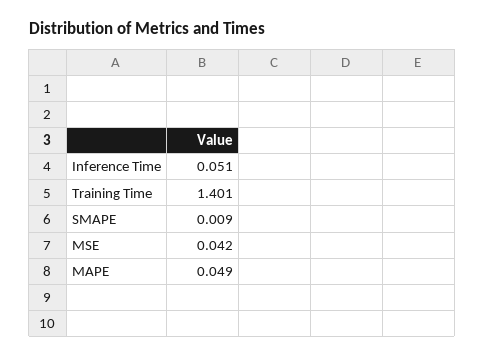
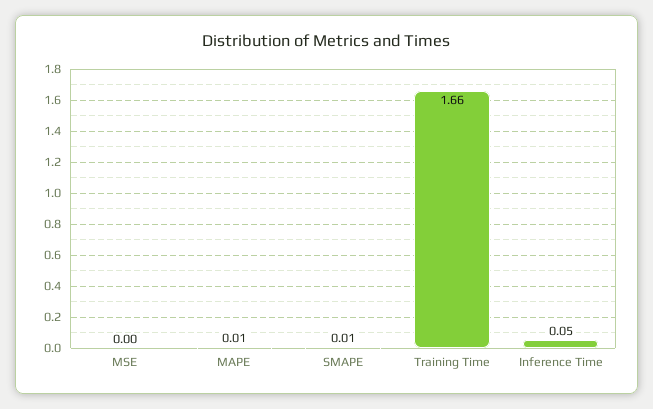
Training Time: 1.401 -> 1.66
MSE: 0.042 -> 0
MAPE: 0.049 -> 0.01

